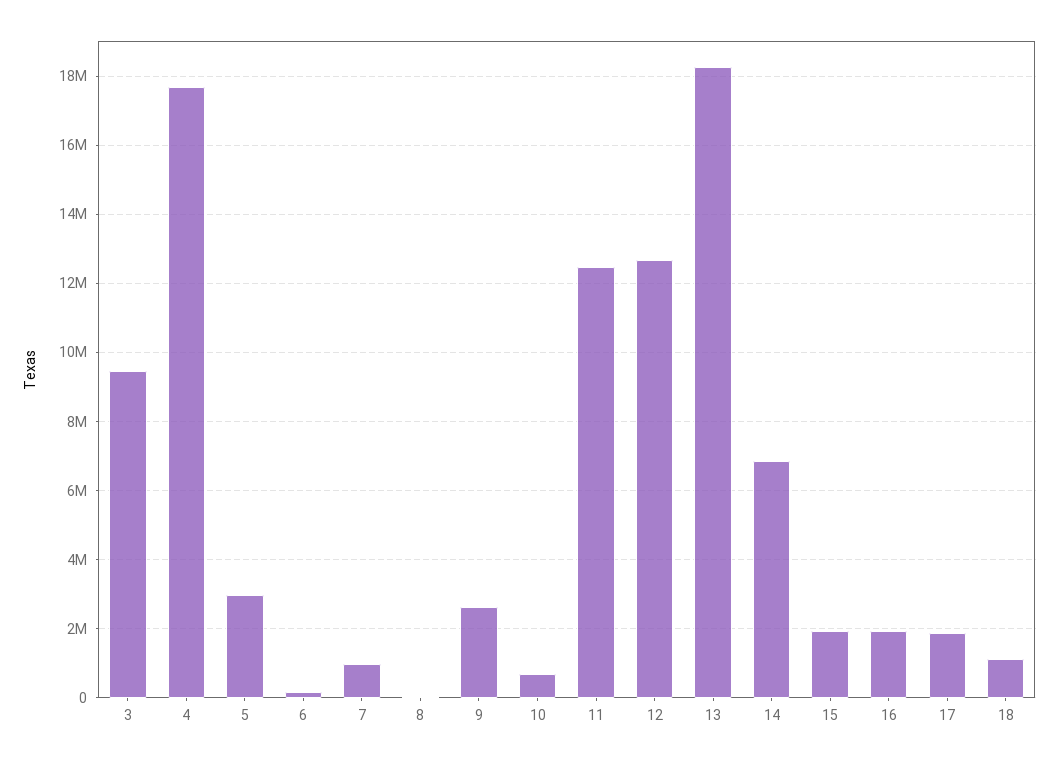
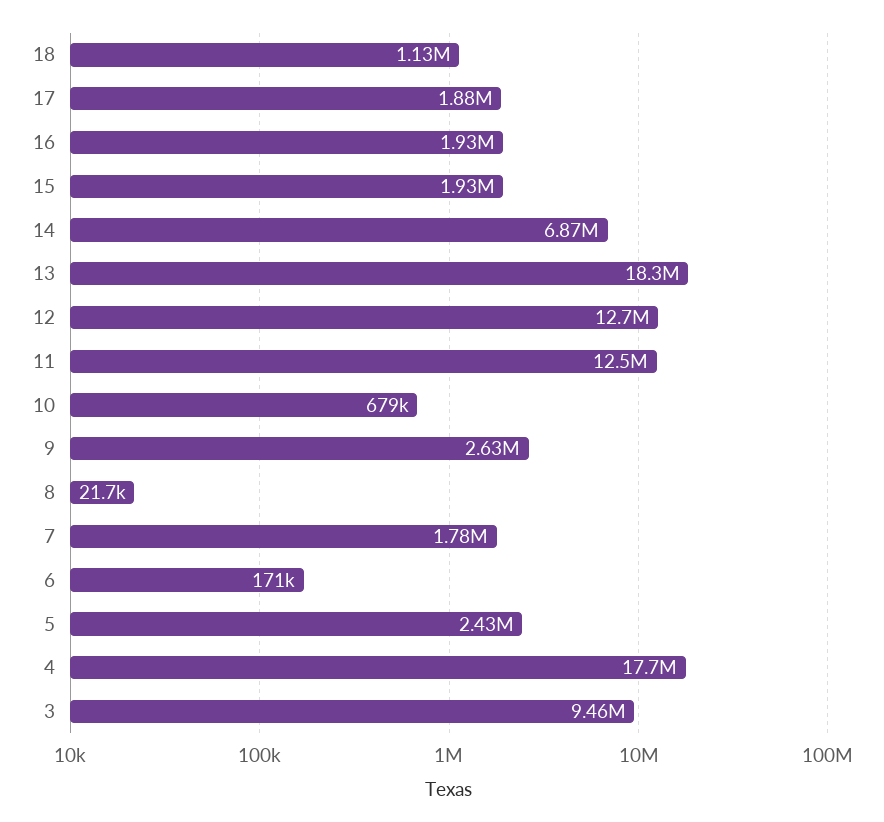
5: 3000000 -> 2430000
7: 1000000 -> 1780000

